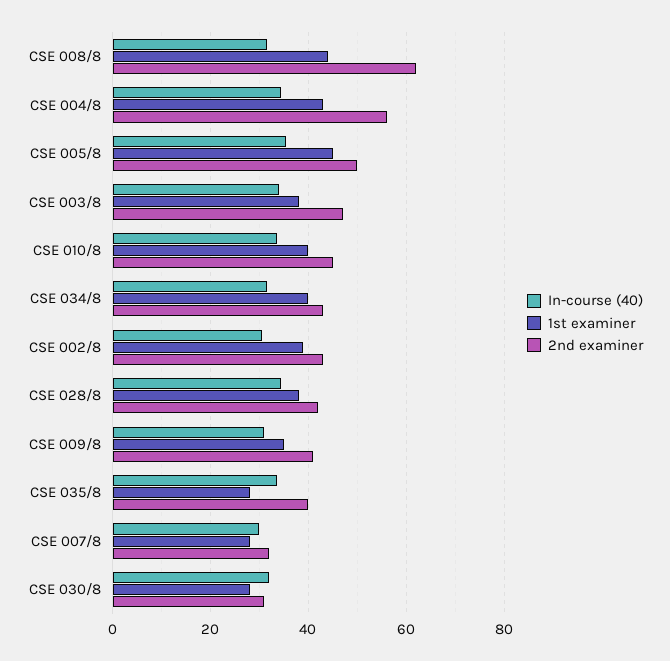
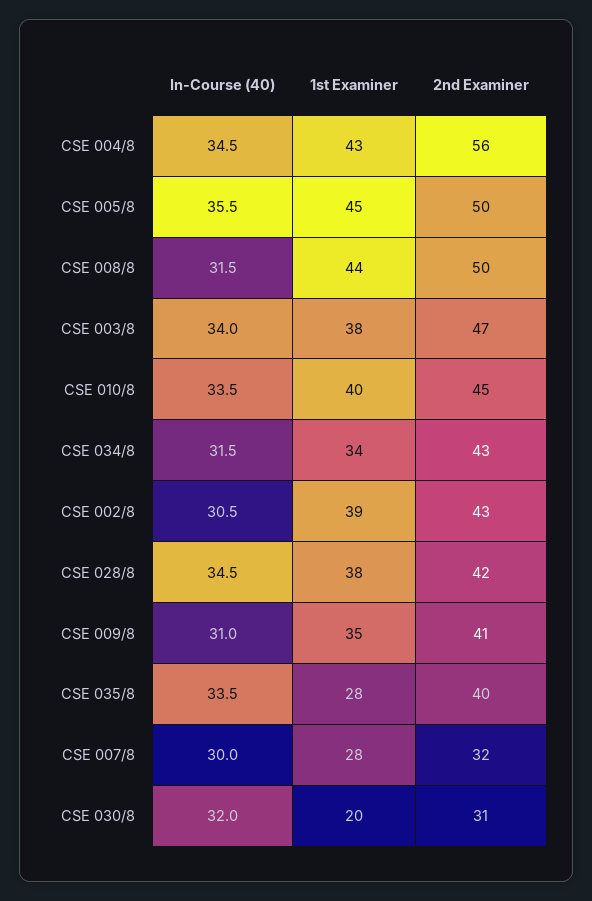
2nd examiner, CSE 008/8: 62 -> 50
1st examiner, CSE 034/8: 40 -> 34
1st examiner, CSE 030/8: 28 -> 20

